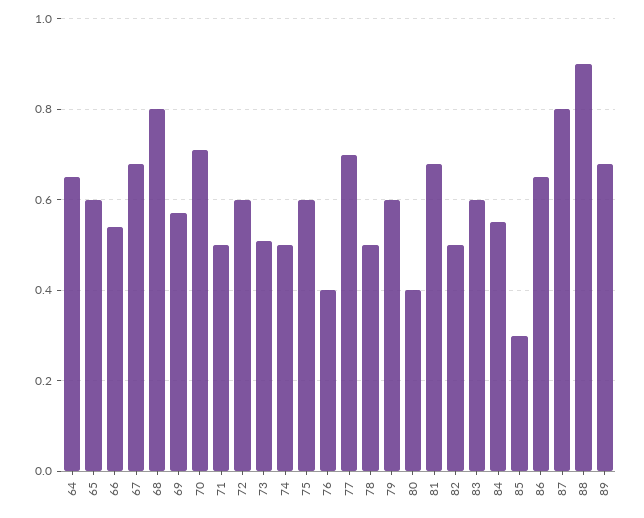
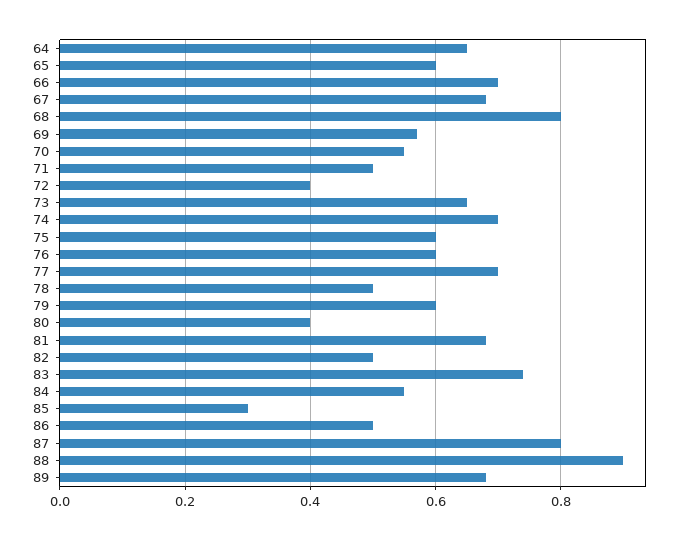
66: 0.55 -> 0.7
70: 0.7 -> 0.55
72: 0.6 -> 0.4
73: 0.5 -> 0.65
74: 0.5 -> 0.7
76: 0.4 -> 0.6
83: 0.6 -> 0.75
86: 0.65 -> 0.5

